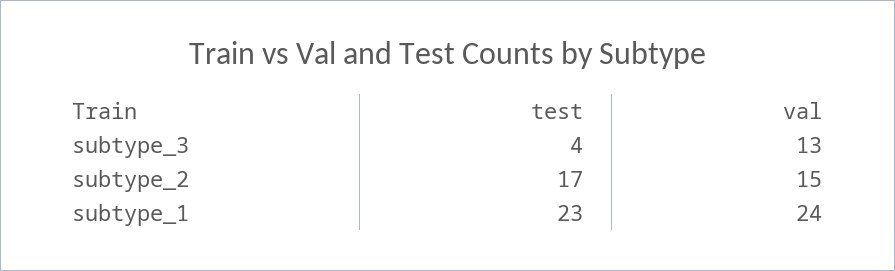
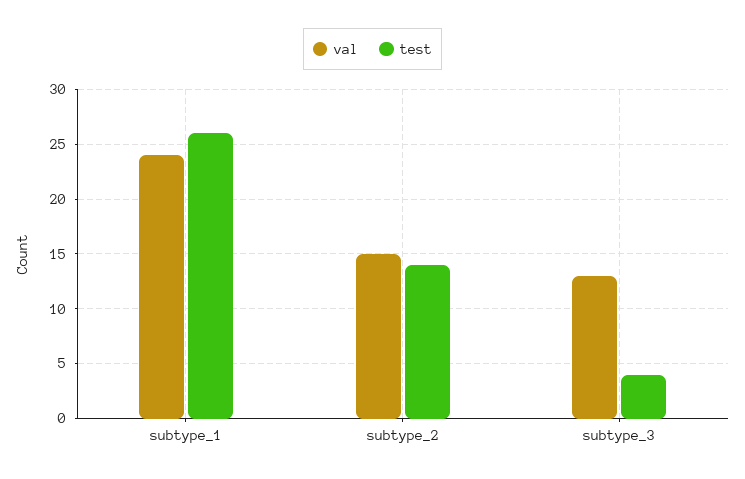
test, subtype_2: 17 -> 14
test, subtype_1: 23 -> 26

